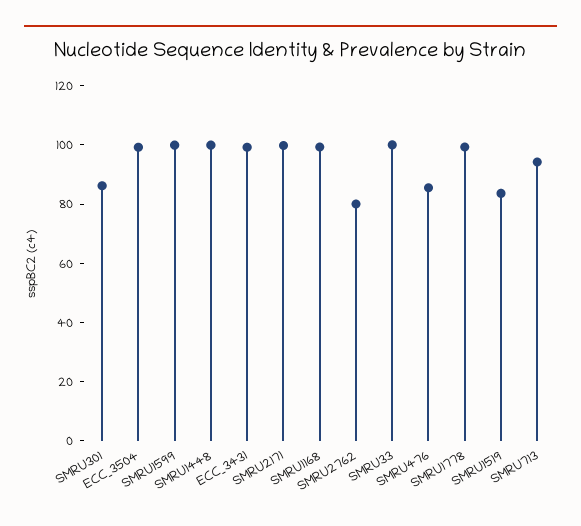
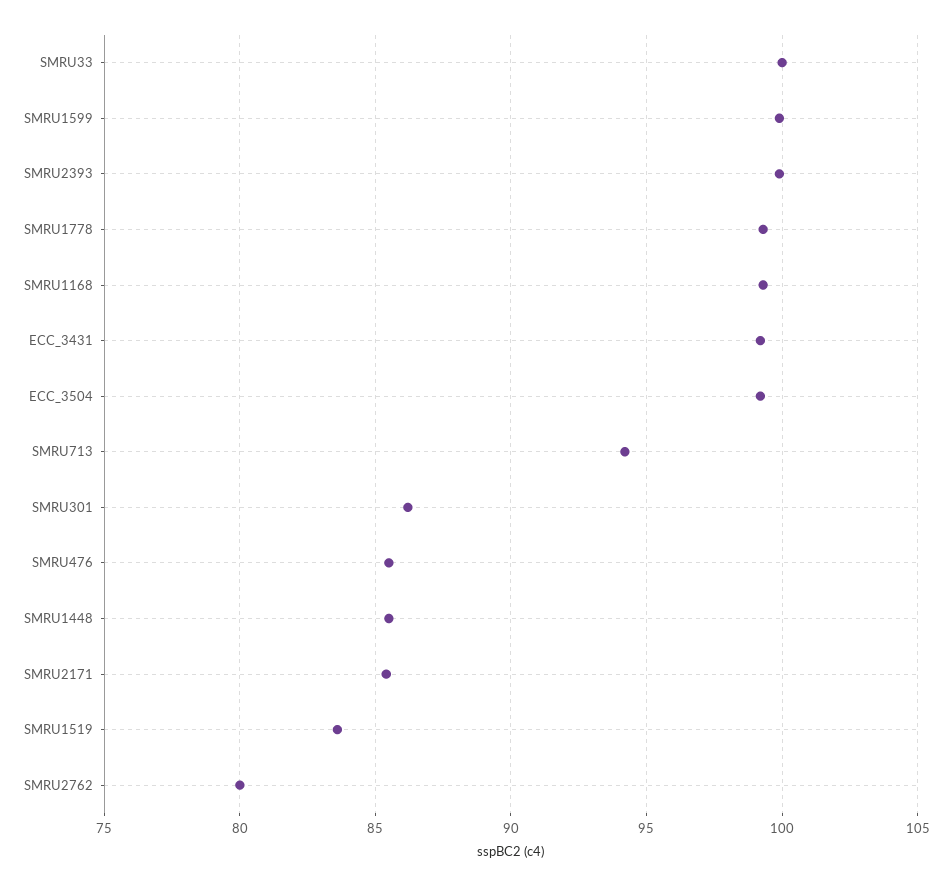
SMRU1448: 100 -> 85.5
SMRU2171: 100 -> 85.5
SMRU2393: none -> 100

